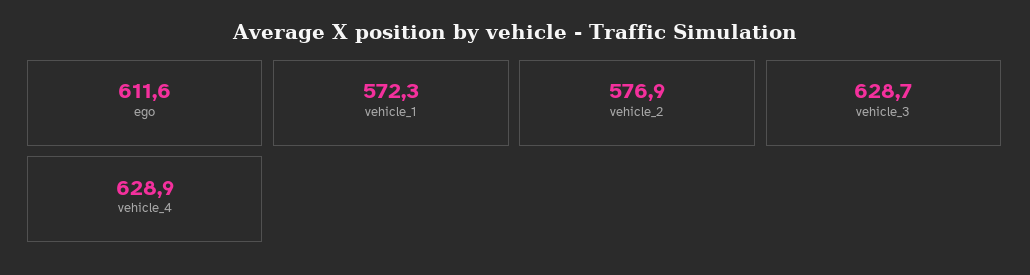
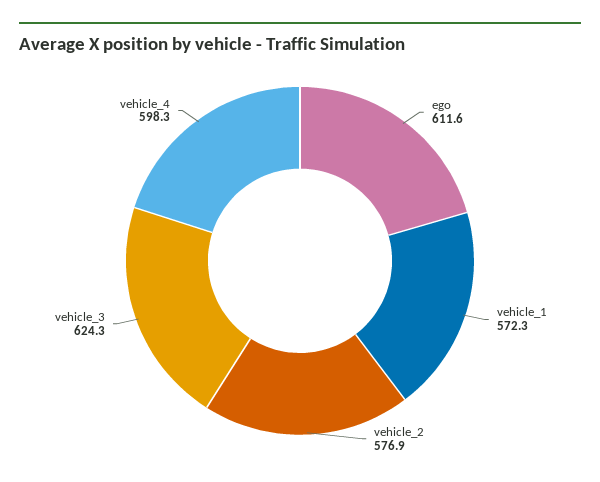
vehicle_3: 628.7 -> 624.3
vehicle_4: 628.9 -> 598.3

